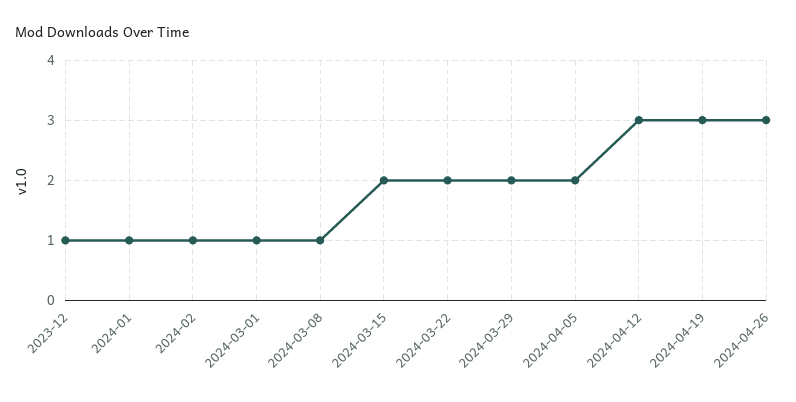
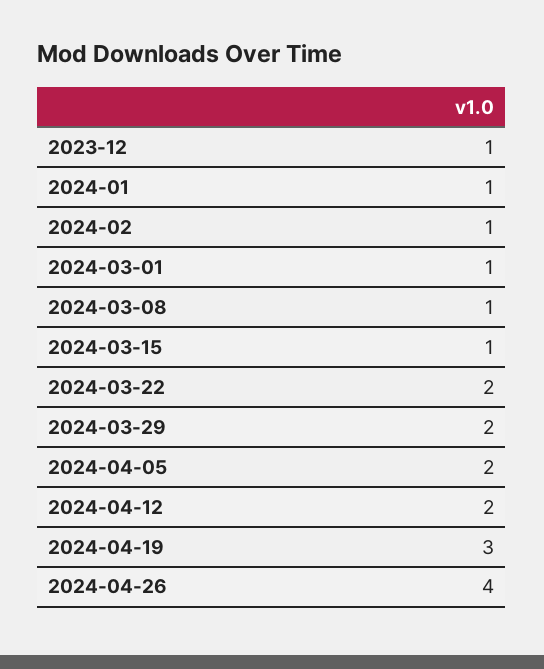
2024-03-15: 2 -> 1
2024-04-12: 3 -> 2
2024-04-26: 3 -> 4

